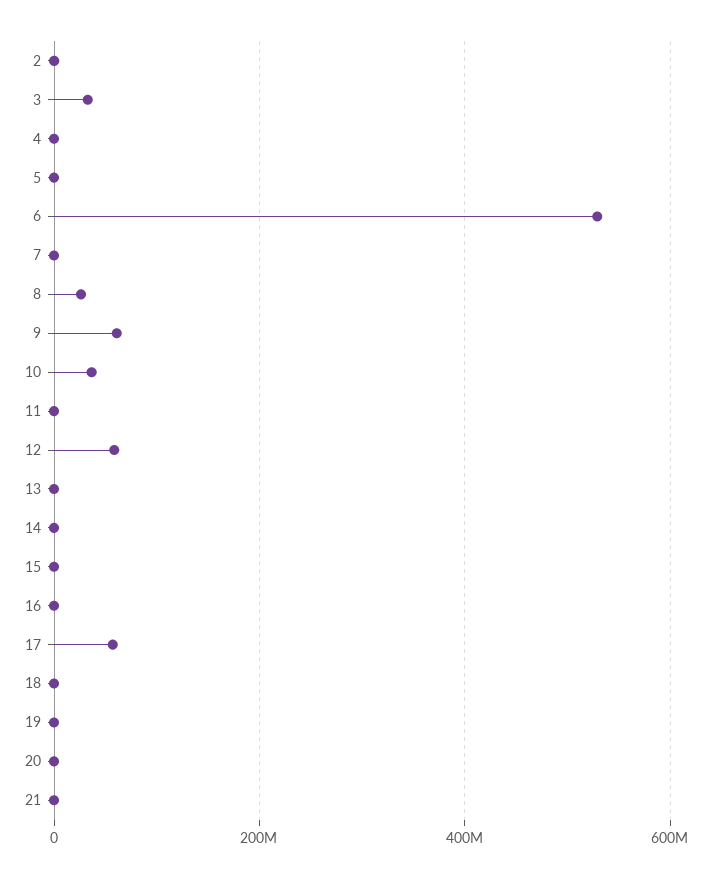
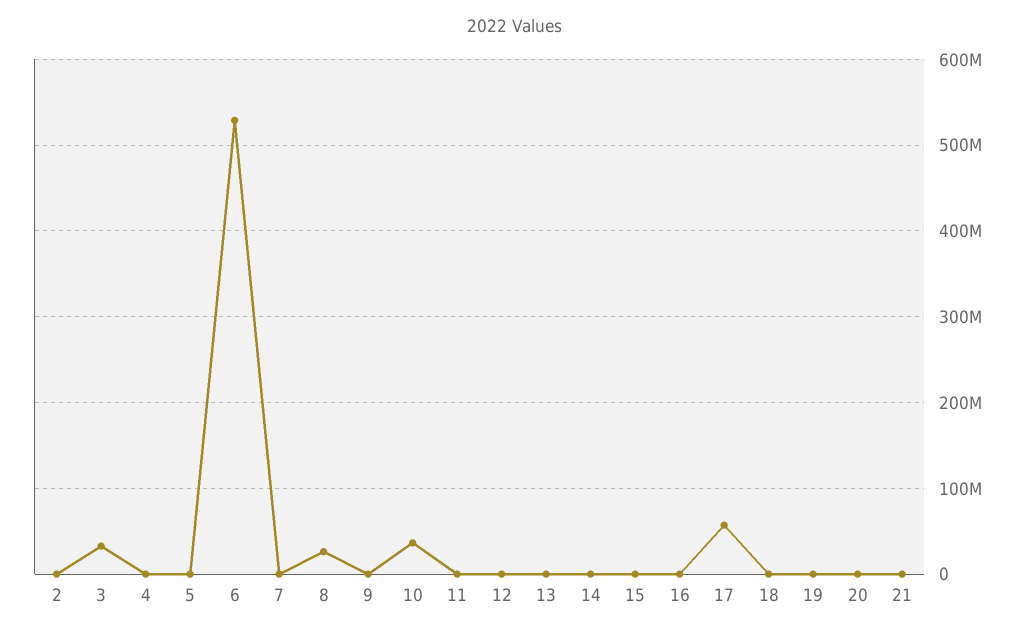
9: 60000000 -> 0
12: 60000000 -> 0

